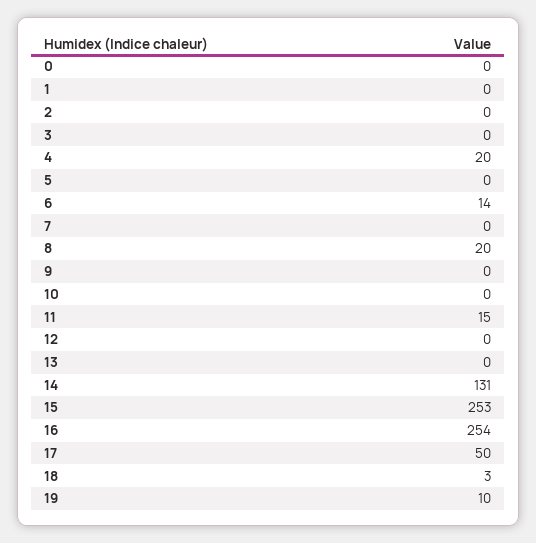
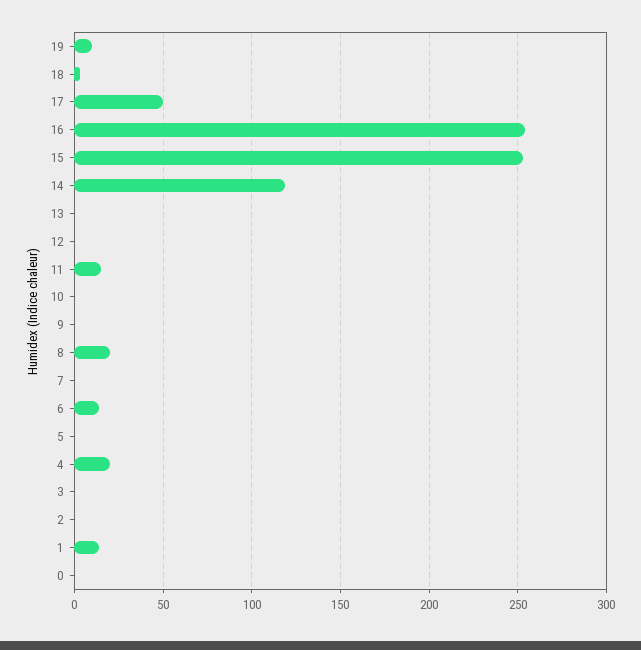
1: 0 -> 15
14: 131 -> 120

